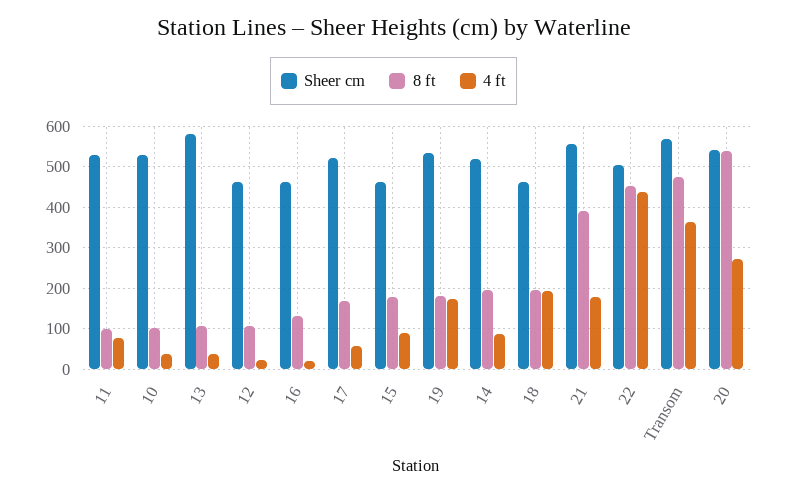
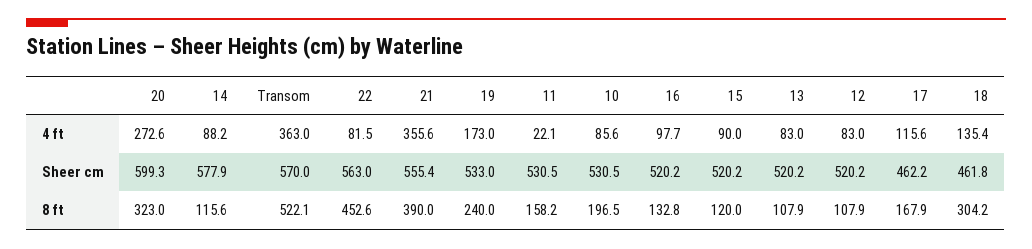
8 ft, 11: 100 -> 158.2
4 ft, 11: 80 -> 22.1
8 ft, 10: 100 -> 196.5
4 ft, 10: 40 -> 85.6
Sheer cm, 13: 580 -> 520.2
4 ft, 13: 40 -> 83
Sheer cm, 12: 460 -> 520.2
4 ft, 12: 20 -> 83
Sheer cm, 16: 460 -> 520.2
4 ft, 16: 20 -> 97.7
Sheer cm, 17: 520 -> 462.2
4 ft, 17: 60 -> 115.6
Sheer cm, 15: 460 -> 520.2
8 ft, 15: 180 -> 120
8 ft, 19: 180 -> 240
Sheer cm, 14: 520 -> 577.9
8 ft, 14: 200 -> 115.6
8 ft, 18: 200 -> 304.2
4 ft, 18: 200 -> 135.4
4 ft, 21: 180 -> 355.6
Sheer cm, 22: 500 -> 563
4 ft, 22: 440 -> 81.5
8 ft, Transom: 480 -> 522.1
Sheer cm, 20: 540 -> 599.3
8 ft, 20: 540 -> 323

